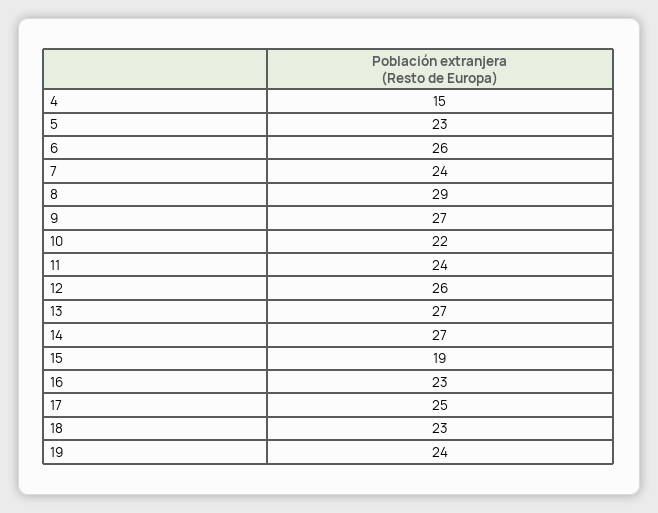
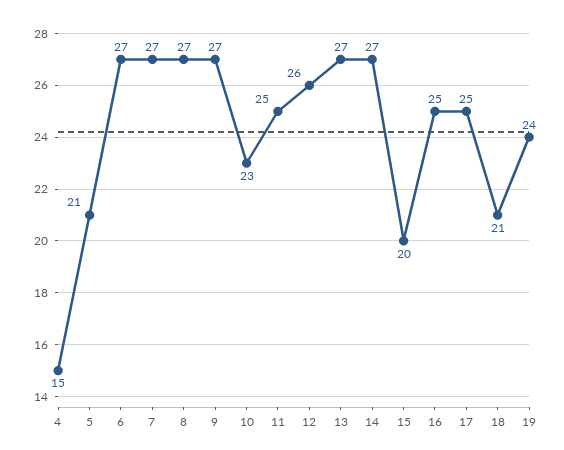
5: 23 -> 21
6: 26 -> 27
7: 24 -> 27
8: 29 -> 27
10: 22 -> 23
11: 24 -> 25
15: 19 -> 20
16: 23 -> 25
18: 23 -> 21

